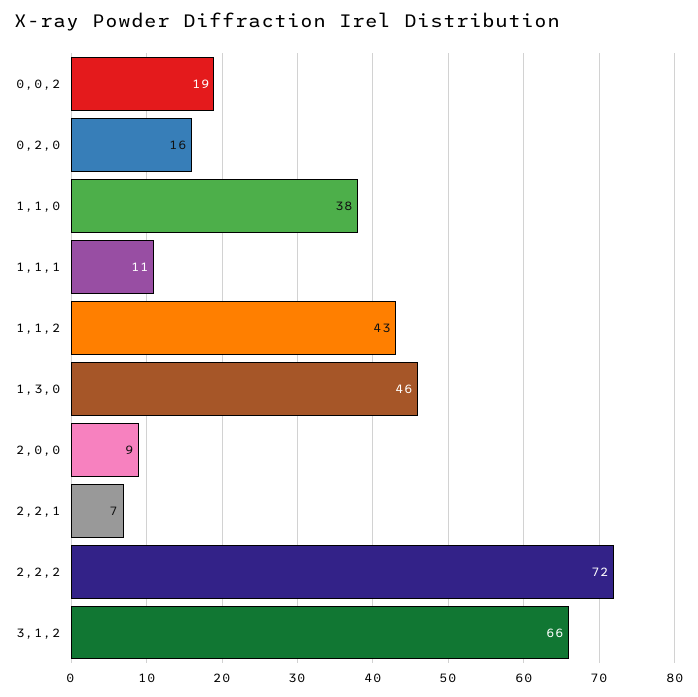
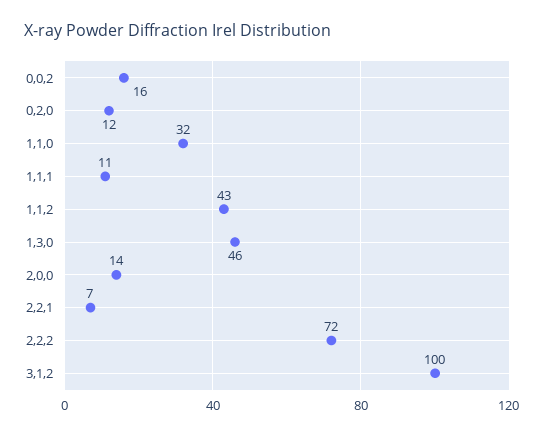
0,0,2: 19 -> 16
0,2,0: 16 -> 12
1,1,0: 38 -> 32
2,0,0: 9 -> 14
3,1,2: 66 -> 100

